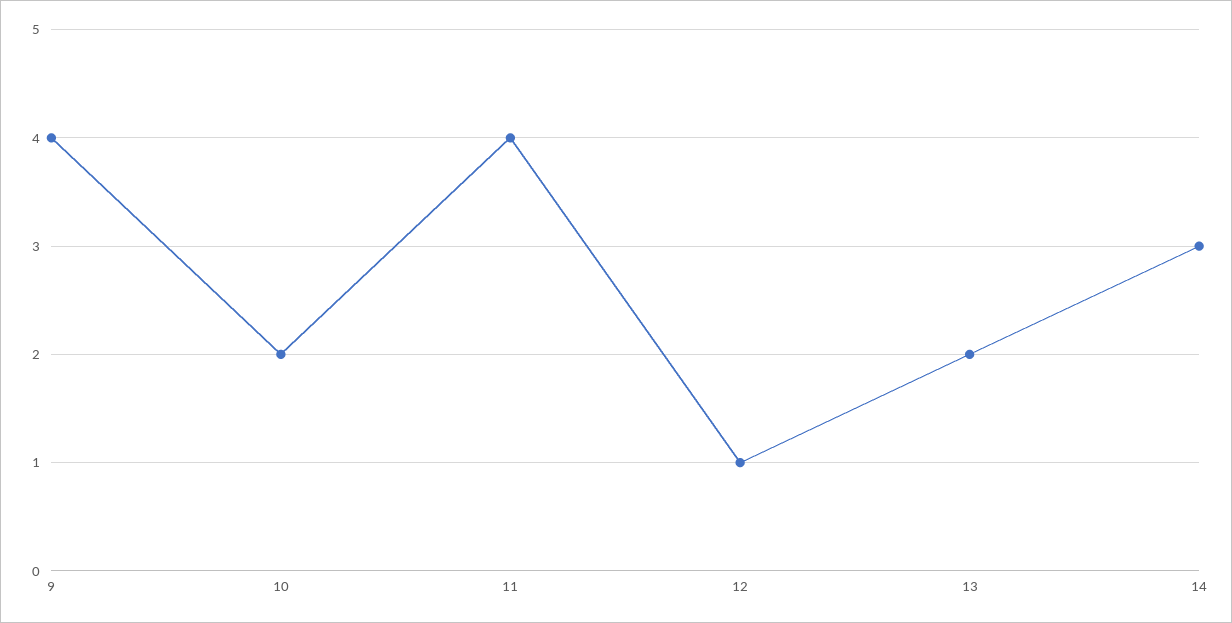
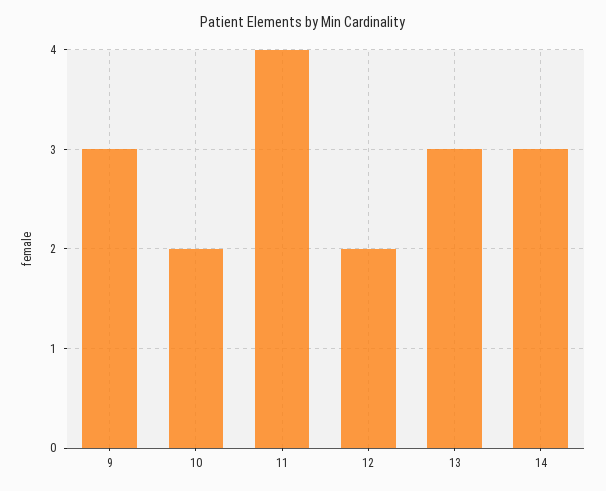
9: 4 -> 3
12: 1 -> 2
13: 2 -> 3

